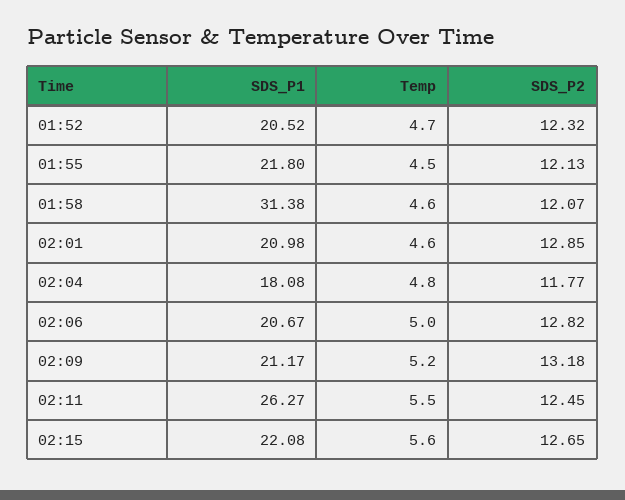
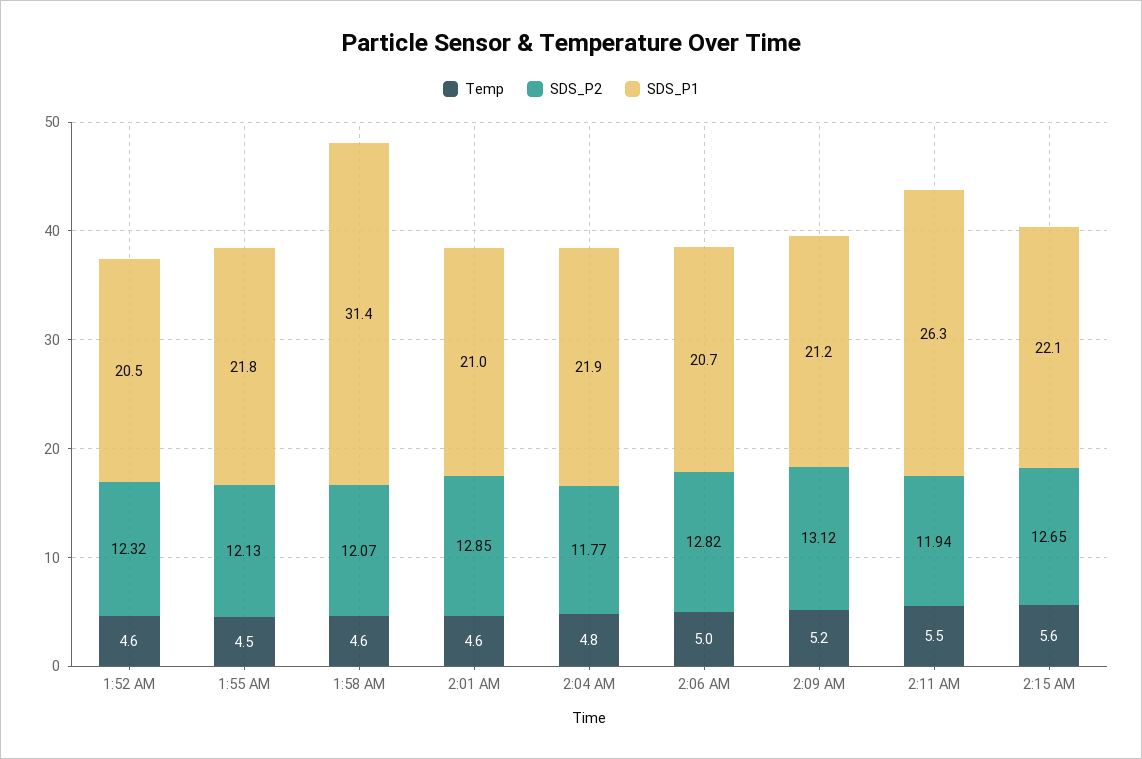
Temp, 01:52: 4.7 -> 4.6
SDS_P1, 02:04: 18.08 -> 21.9
SDS_P2, 02:09: 13.18 -> 13.12
SDS_P2, 02:11: 12.45 -> 11.94

